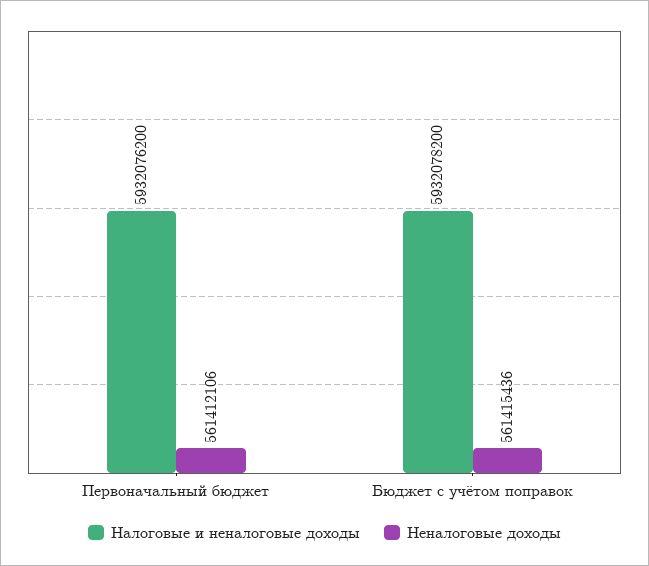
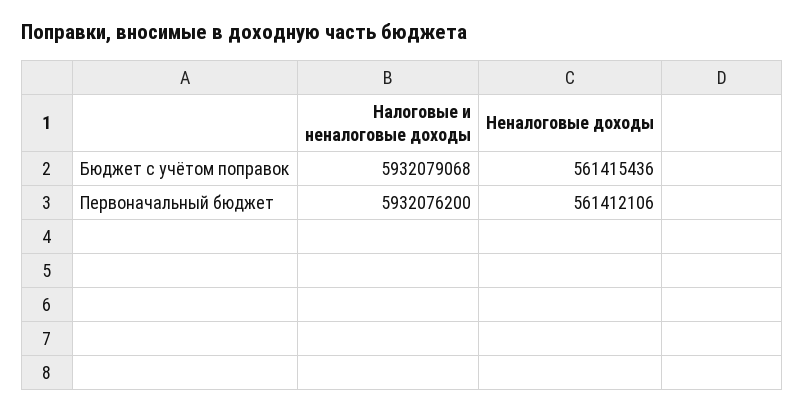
Налоговые и неналоговые доходы, Бюджет с учётом поправок: 5932078200 -> 5932079068

